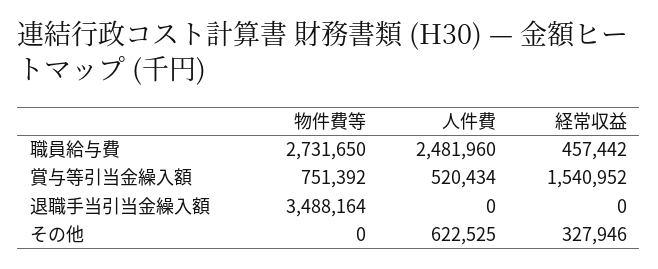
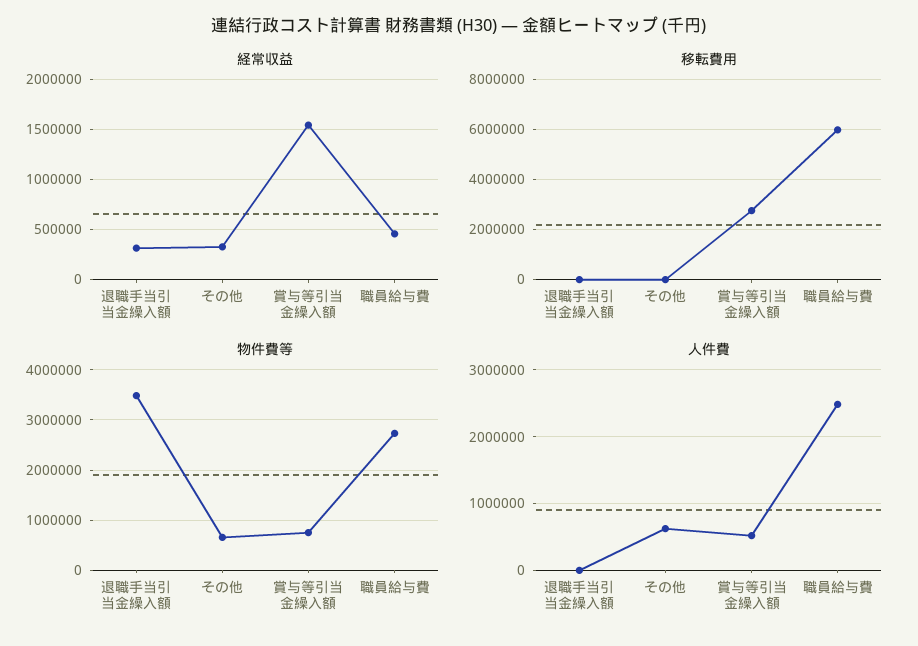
経常収益, 退職手当引当金繰入額: 0 -> 300000
物件費等, その他: 0 -> 600000
移転費用, 退職手当引当金繰入額: none -> 0
移転費用, その他: none -> 0
移転費用, 賞与等引当金繰入額: none -> 2750000
移転費用, 職員給与費: none -> 6000000

